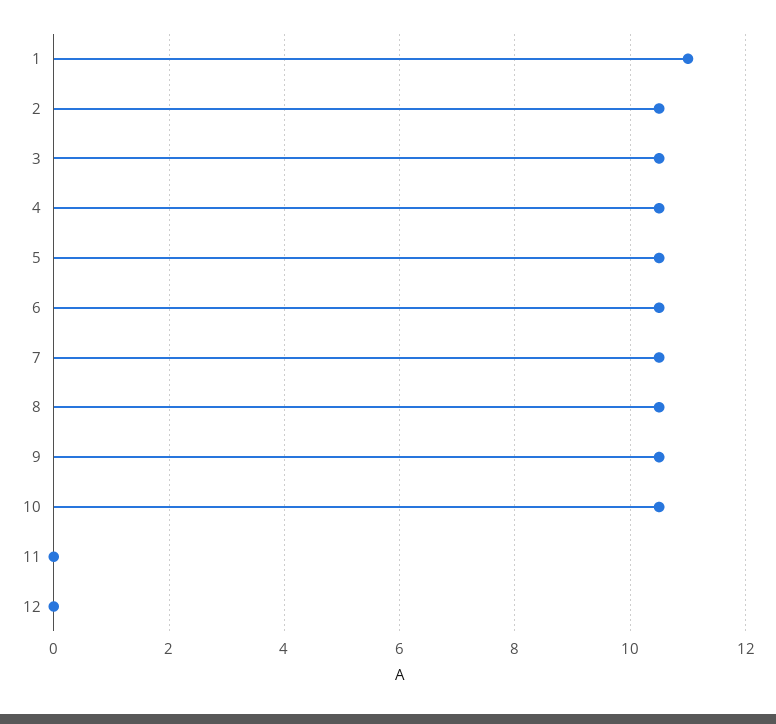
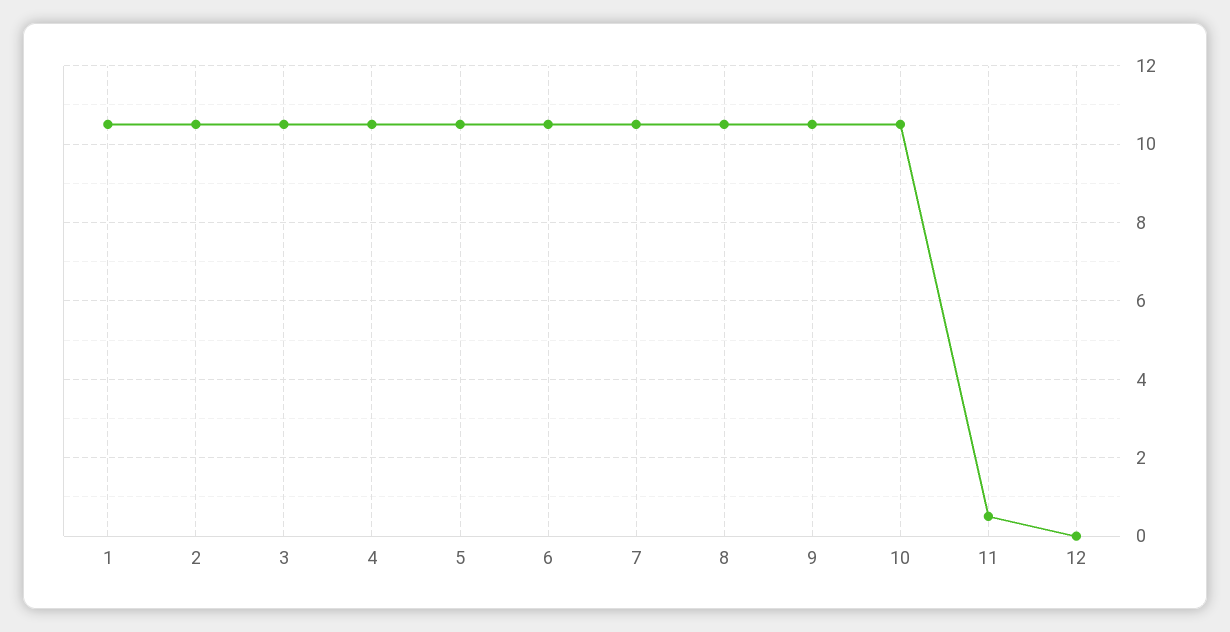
1: 11 -> 10.5
11: 0 -> 0.5

